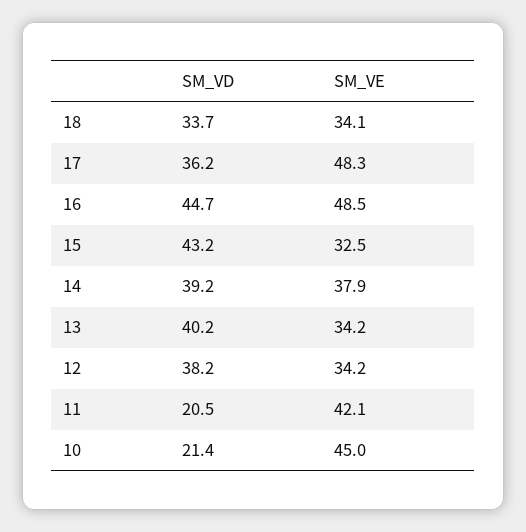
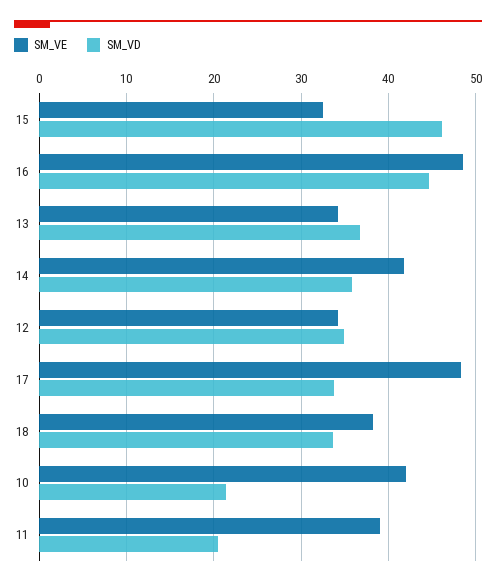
SM_VE, 18: 34.1 -> 38
SM_VD, 17: 36.2 -> 34
SM_VD, 15: 43.2 -> 46
SM_VD, 14: 39.2 -> 36
SM_VE, 14: 37.9 -> 42
SM_VD, 13: 40.2 -> 37
SM_VD, 12: 38.2 -> 35
SM_VE, 11: 42.1 -> 39
SM_VE, 10: 45 -> 42

